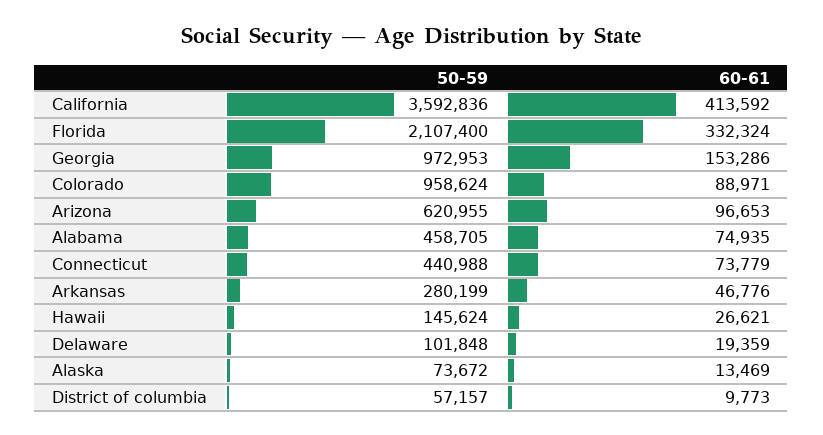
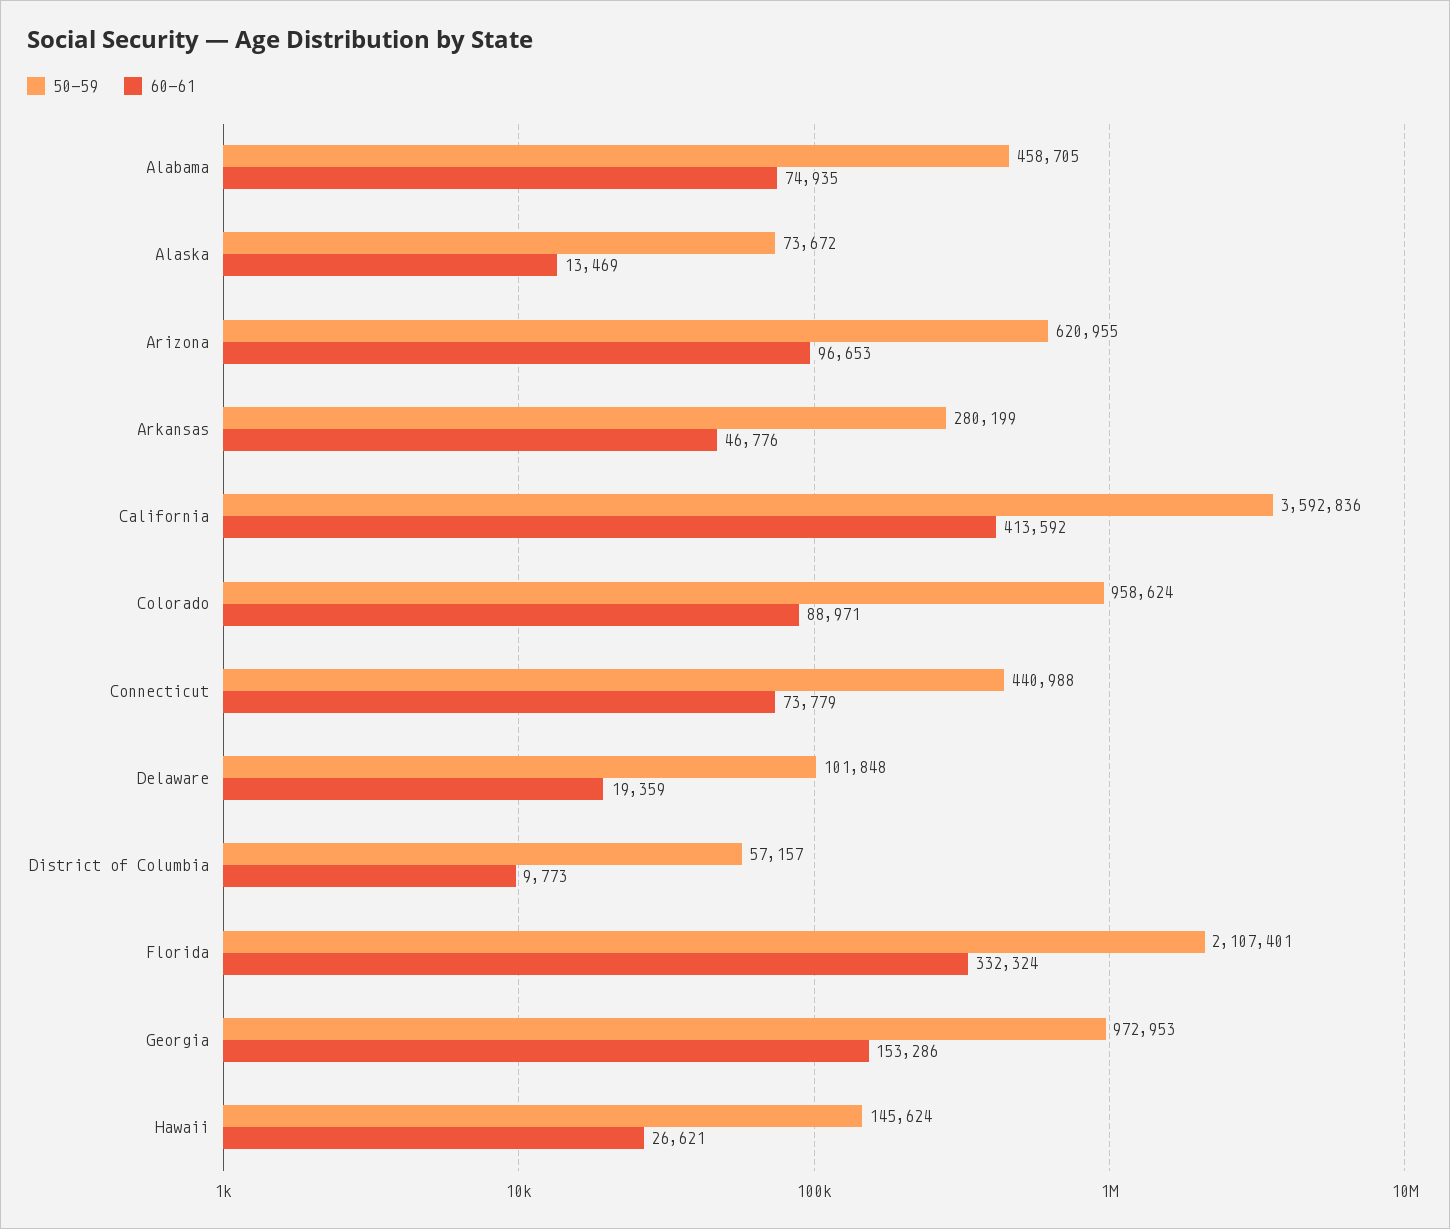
50-59, Florida: 2107400 -> 2107401

